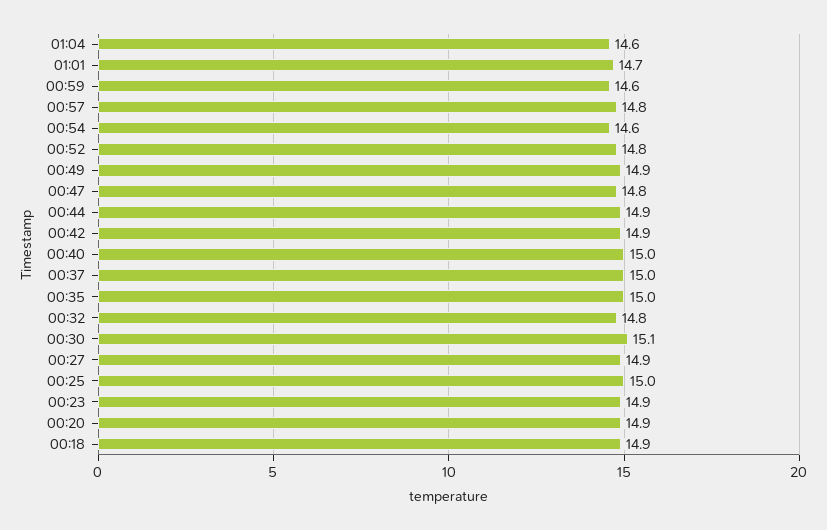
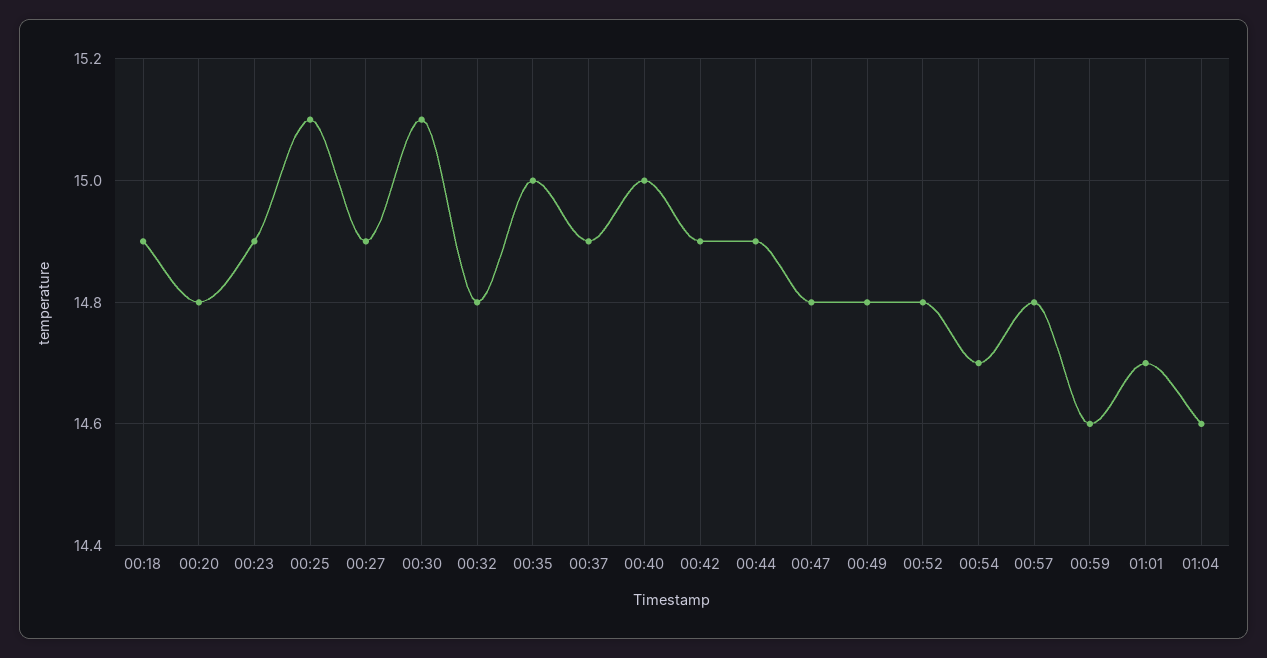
00:54: 14.6 -> 14.7
00:49: 14.9 -> 14.8
00:37: 15 -> 14.9
00:25: 15 -> 15.1
00:20: 14.9 -> 14.8

